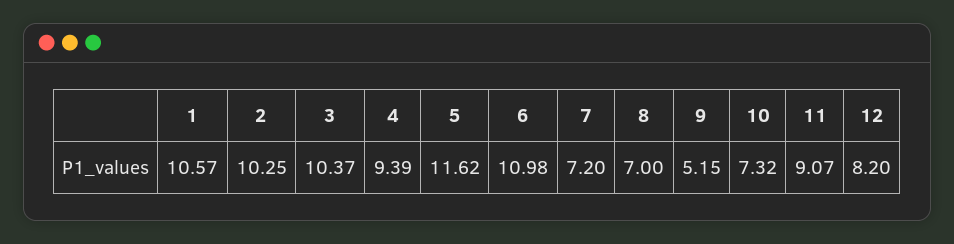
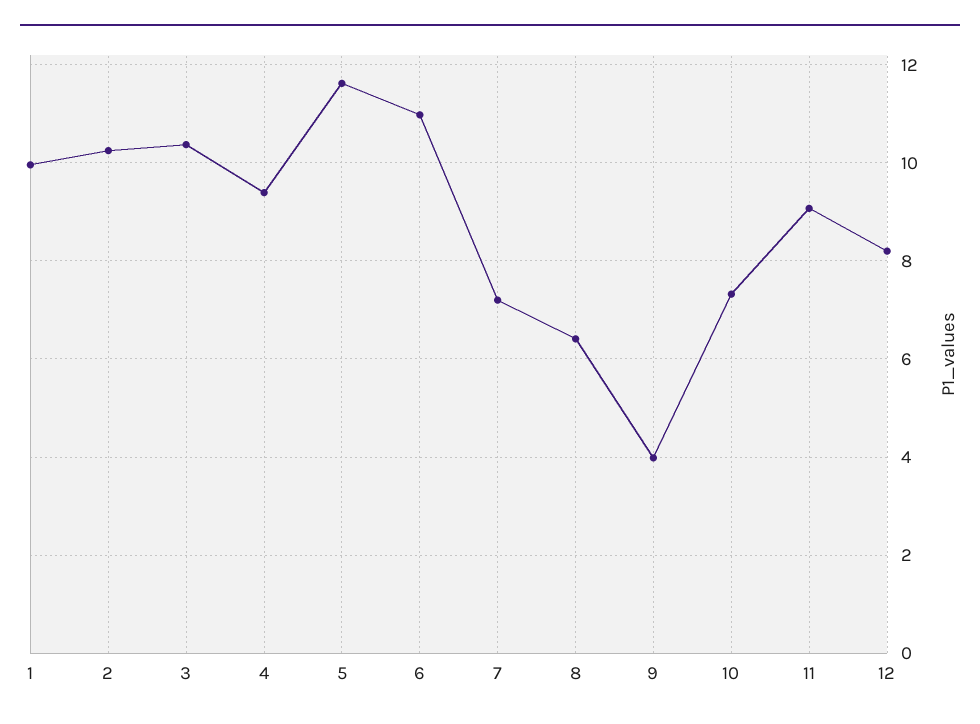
1: 10.57 -> 10
8: 7 -> 6.4
9: 5.15 -> 4

